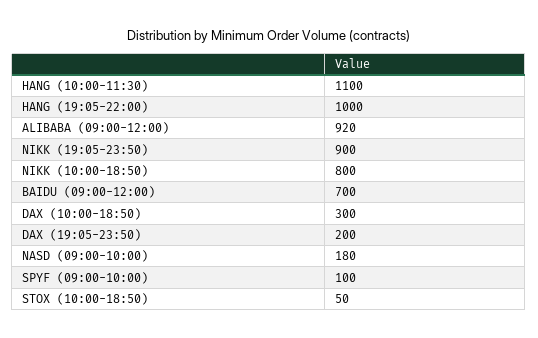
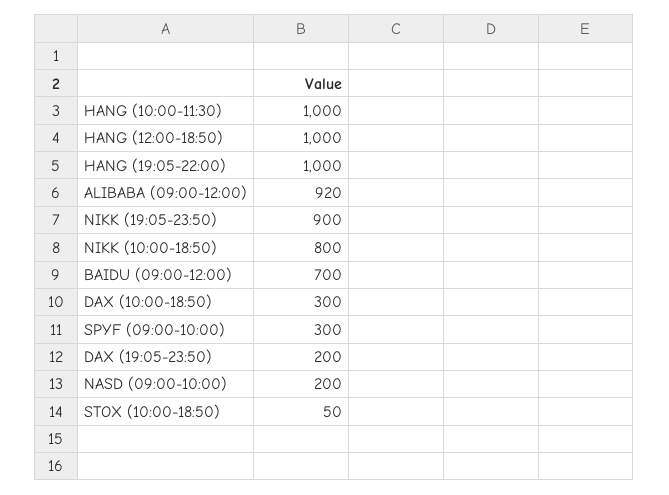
HANG (10:00-11:30): 1100 -> 1000
NASD (09:00-10:00): 180 -> 200
SPYF (09:00-10:00): 100 -> 300
HANG (12:00-18:50): none -> 1000

